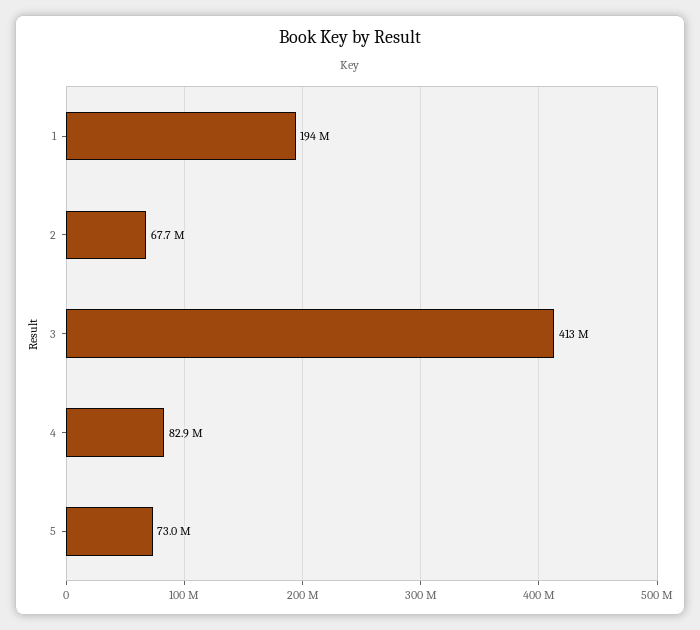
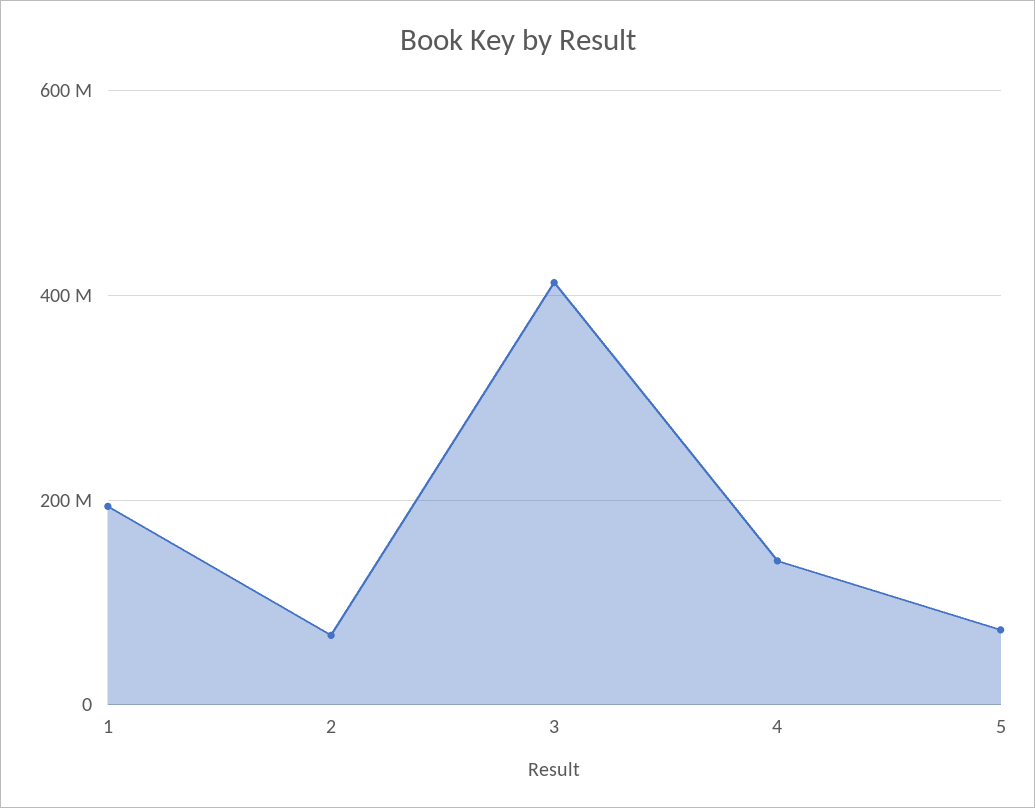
4: 82900000 -> 140000000

